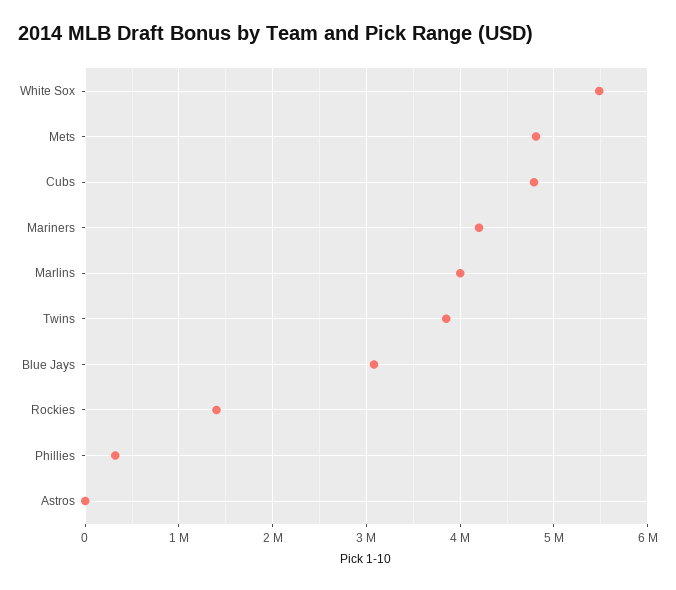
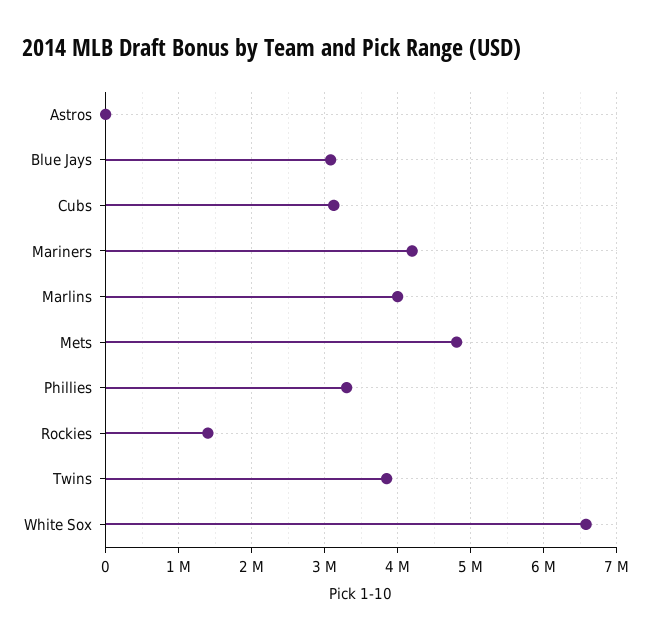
White Sox: 5500000 -> 6600000
Cubs: 4800000 -> 3100000
Phillies: 300000 -> 3300000

